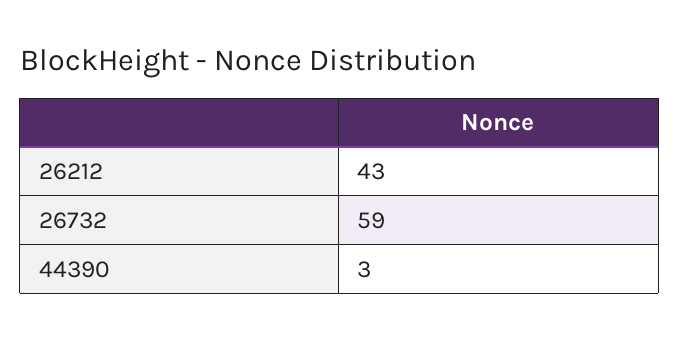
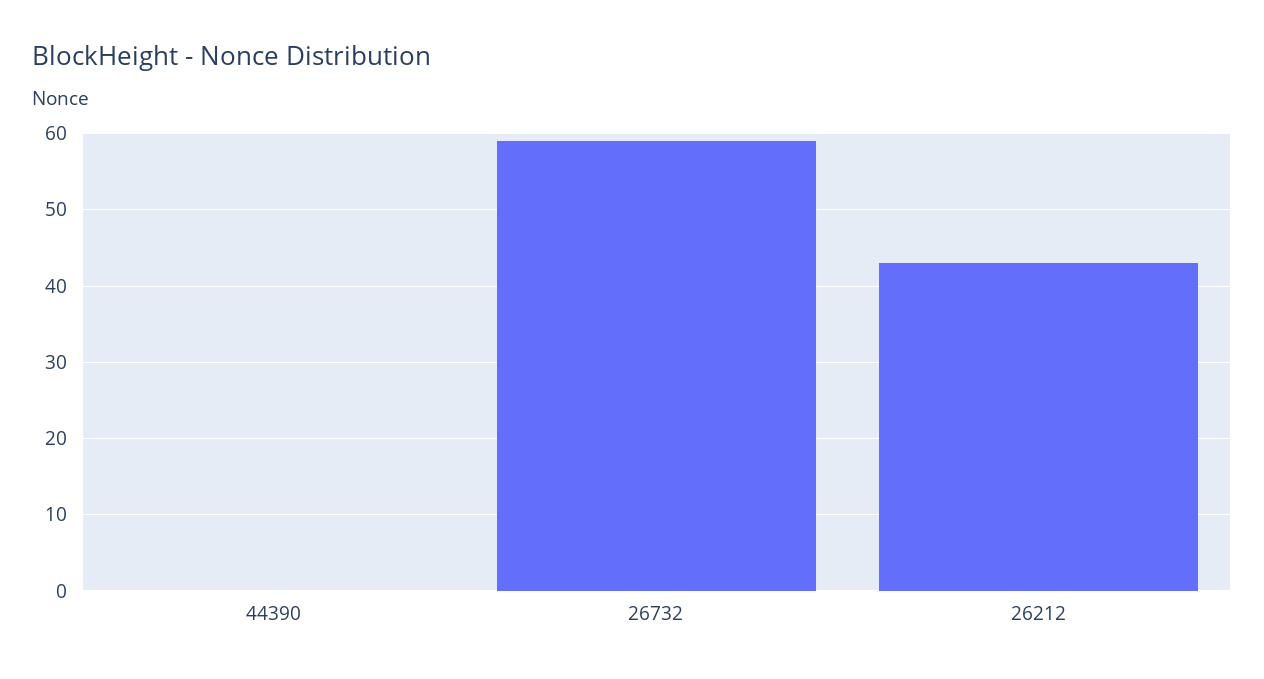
44390: 3 -> 0

